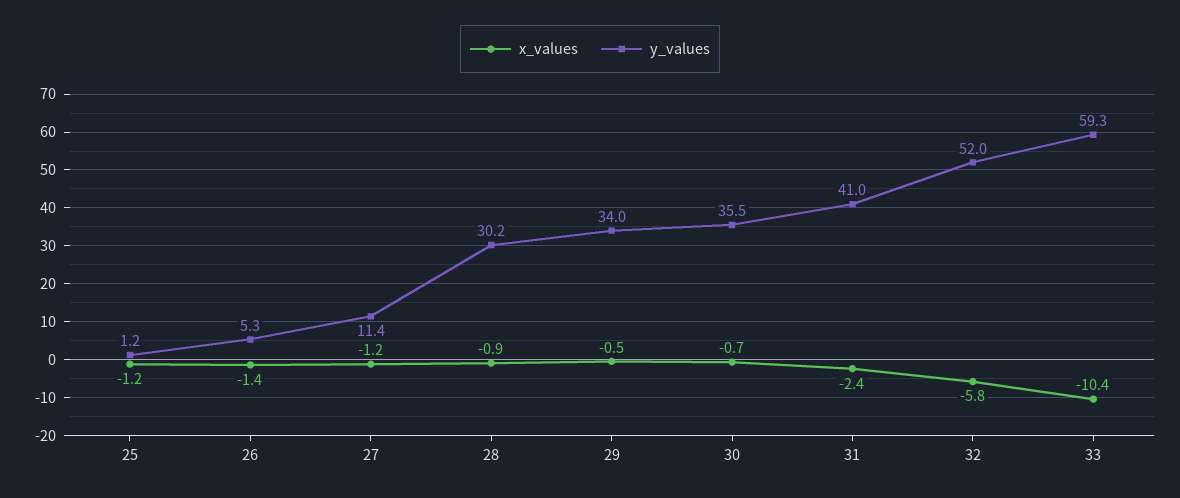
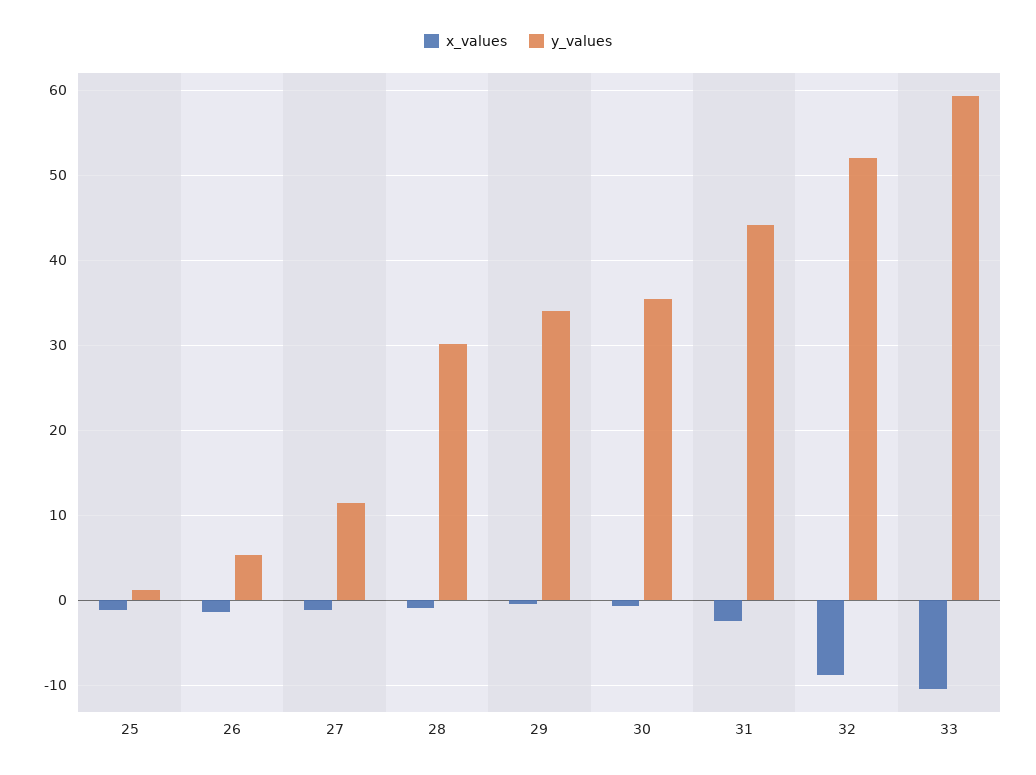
y_values, 31: 41 -> 44
x_values, 32: -5.8 -> -9

